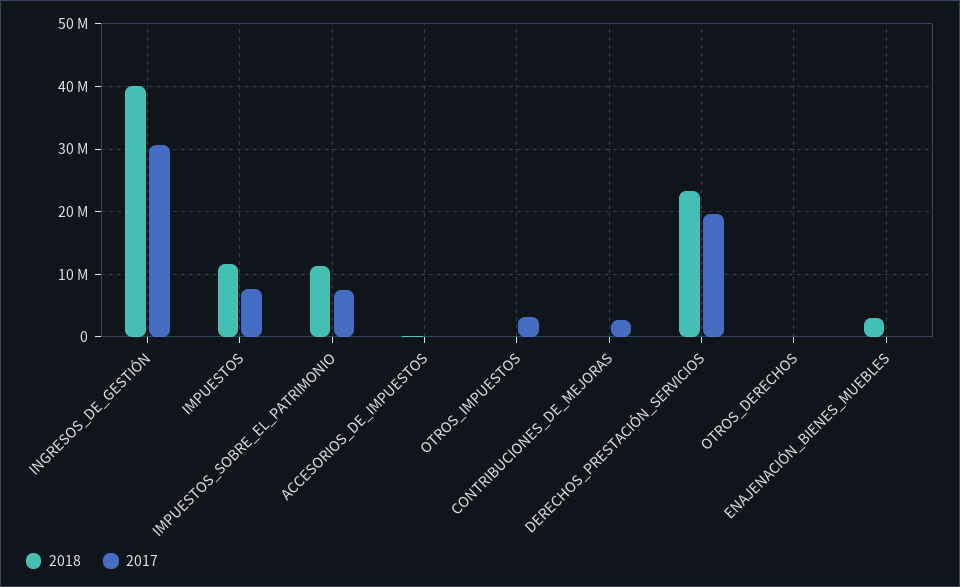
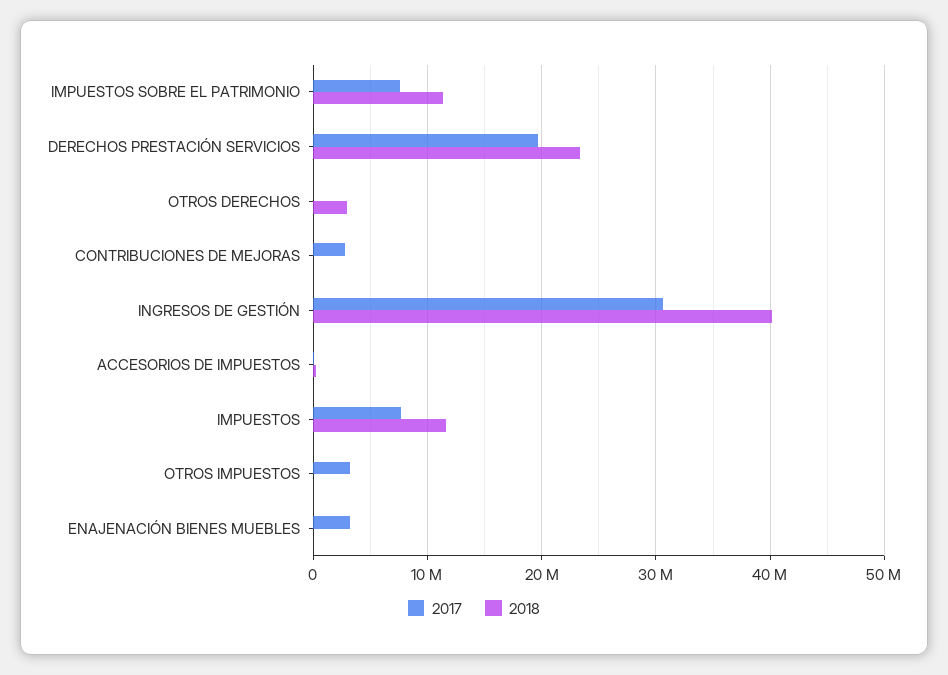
2018, OTROS_DERECHOS: 0 -> 3000000
2018, ENAJENACIÓN_BIENES_MUEBLES: 3000000 -> 0
2017, ENAJENACIÓN_BIENES_MUEBLES: 0 -> 3000000

